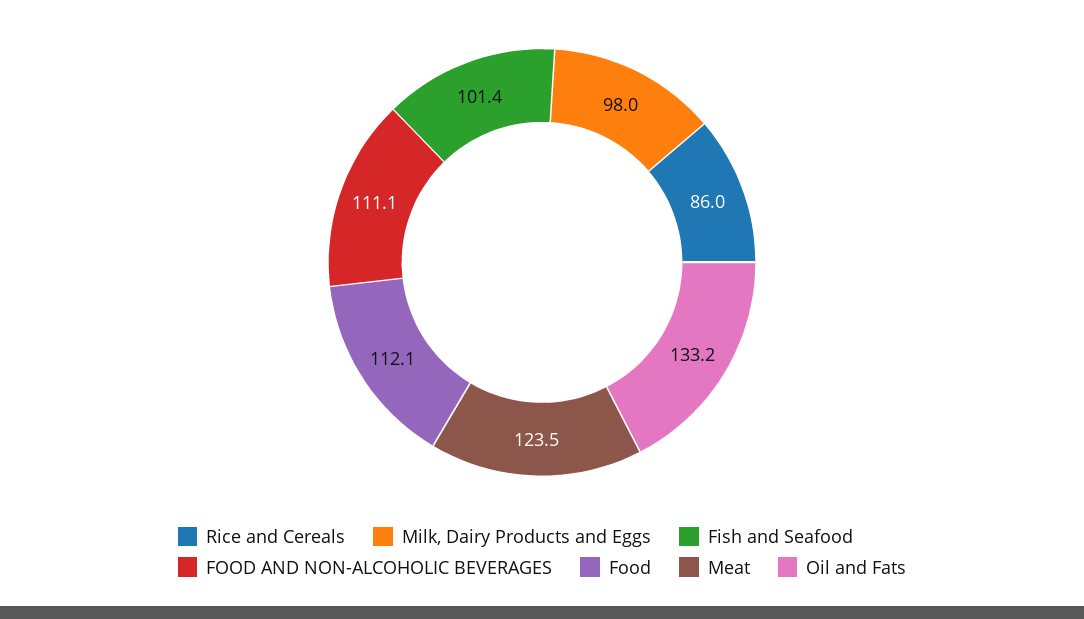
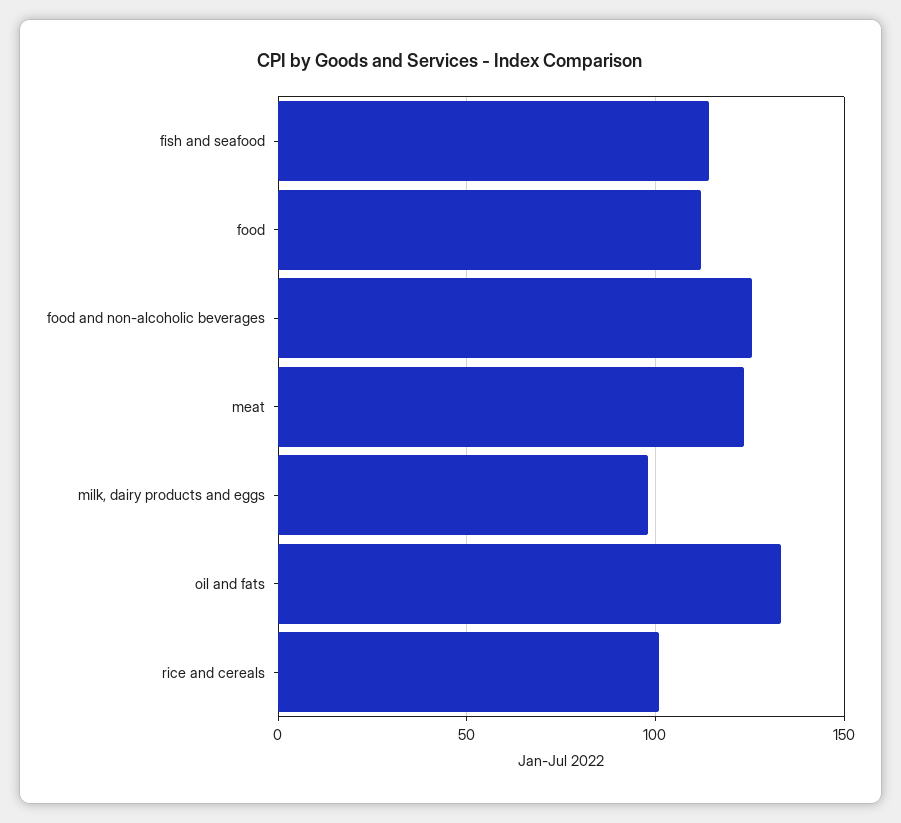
Rice and Cereals: 86 -> 100
Fish and Seafood: 101.4 -> 115
FOOD AND NON-ALCOHOLIC BEVERAGES: 111.1 -> 125

